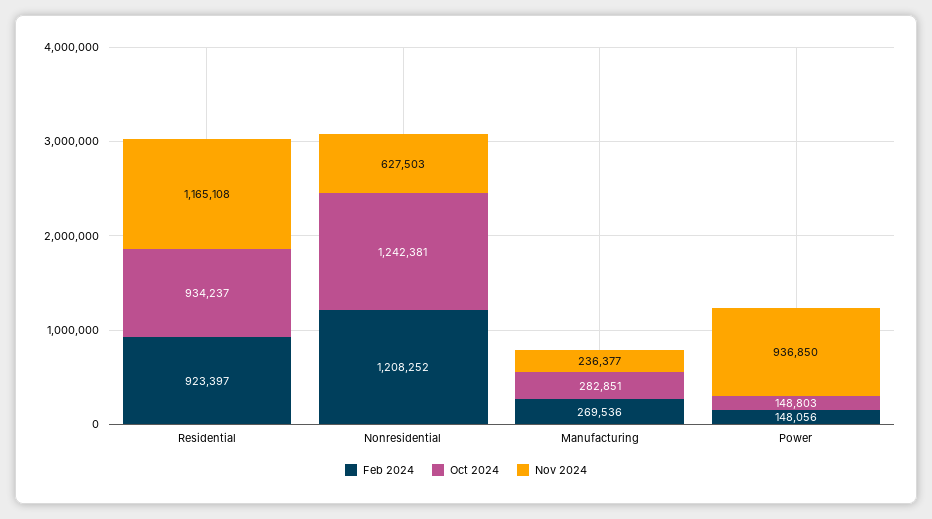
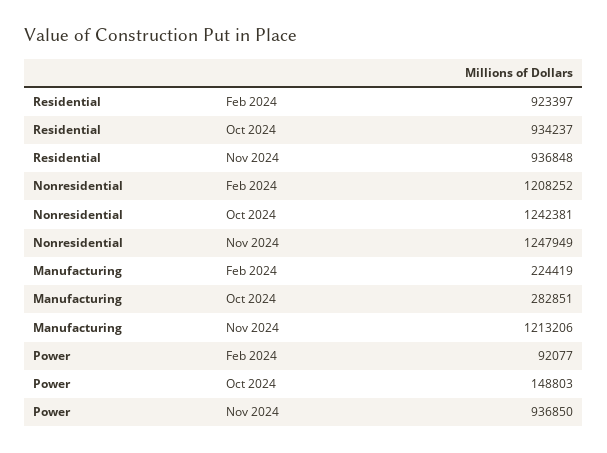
Nov 2024, Residential: 1165108 -> 936848
Nov 2024, Nonresidential: 627503 -> 1247949
Feb 2024, Manufacturing: 269536 -> 224419
Nov 2024, Manufacturing: 236377 -> 1213206
Feb 2024, Power: 148056 -> 92077

